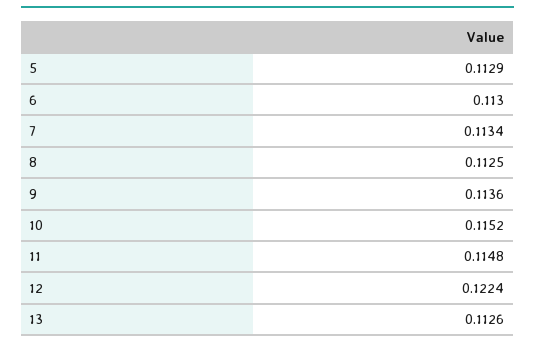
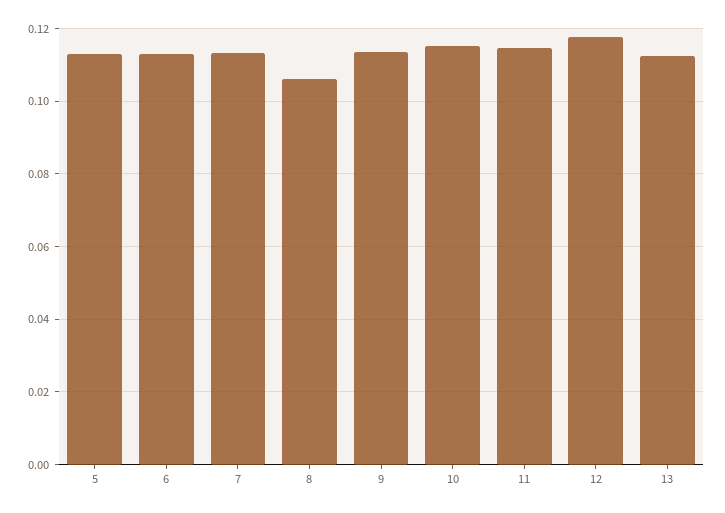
8: 0.1125 -> 0.106
12: 0.1224 -> 0.118

